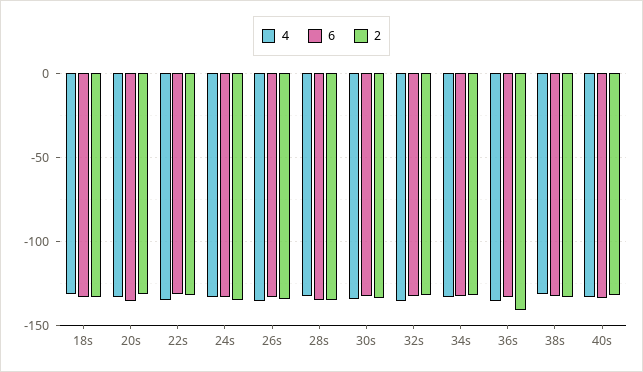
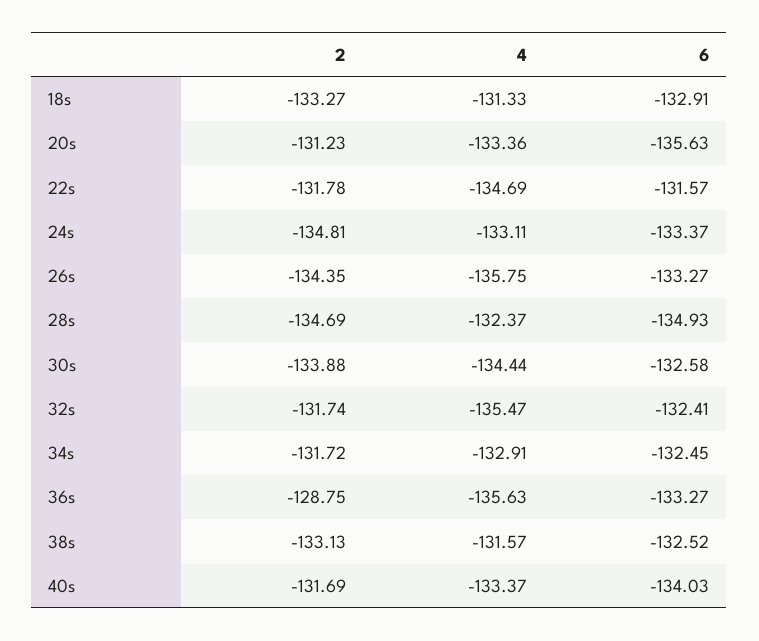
2, 36s: -140 -> -128.75

